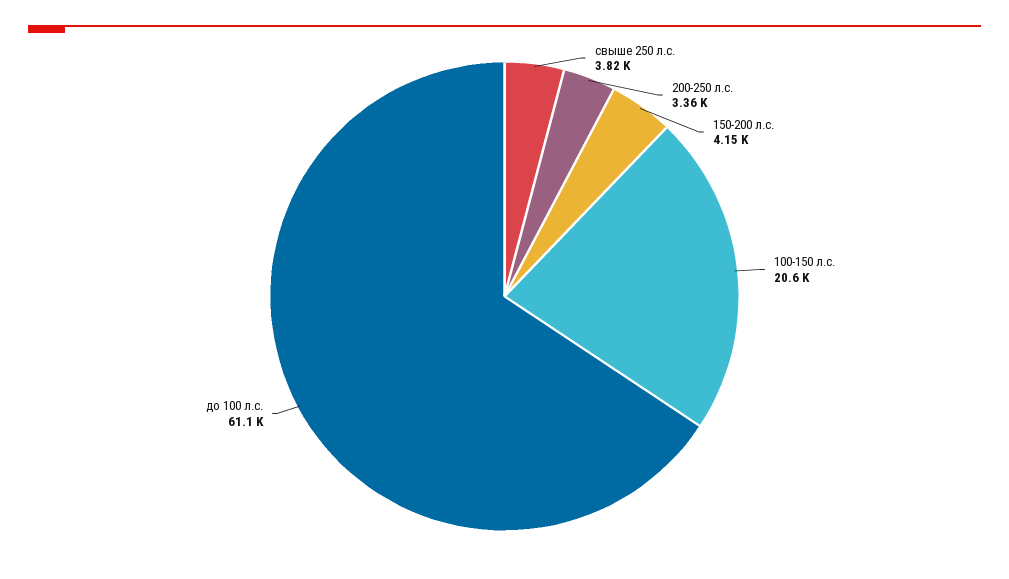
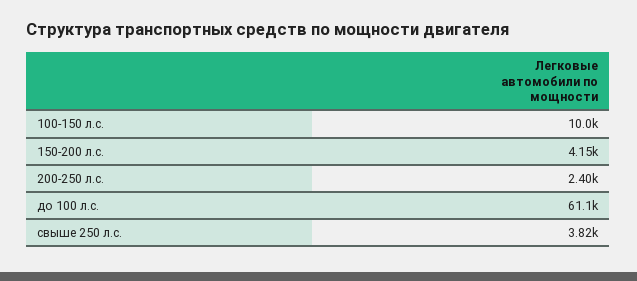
200-250 л.с.: 3360 -> 2400
100-150 л.с.: 20600 -> 10000

